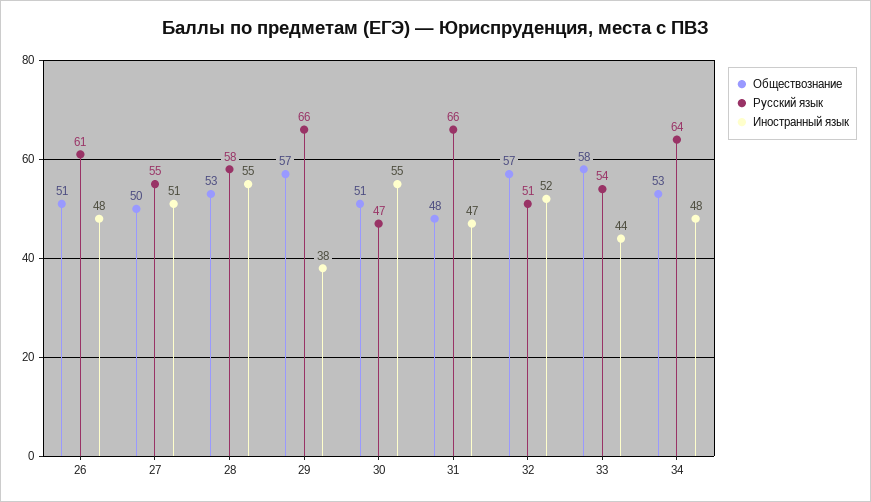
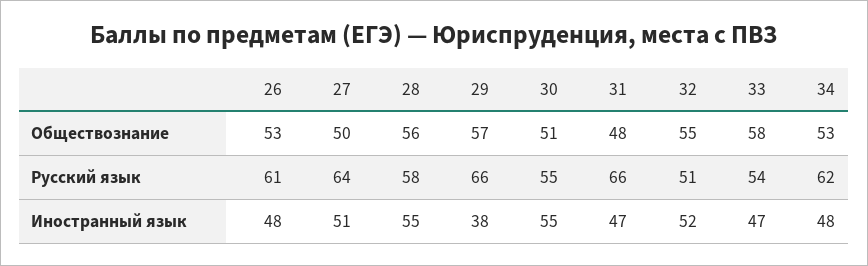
Обществознание, 26: 51 -> 53
Русский язык, 27: 55 -> 64
Обществознание, 28: 53 -> 56
Русский язык, 30: 47 -> 55
Обществознание, 32: 57 -> 55
Иностранный язык, 33: 44 -> 47
Русский язык, 34: 64 -> 62

